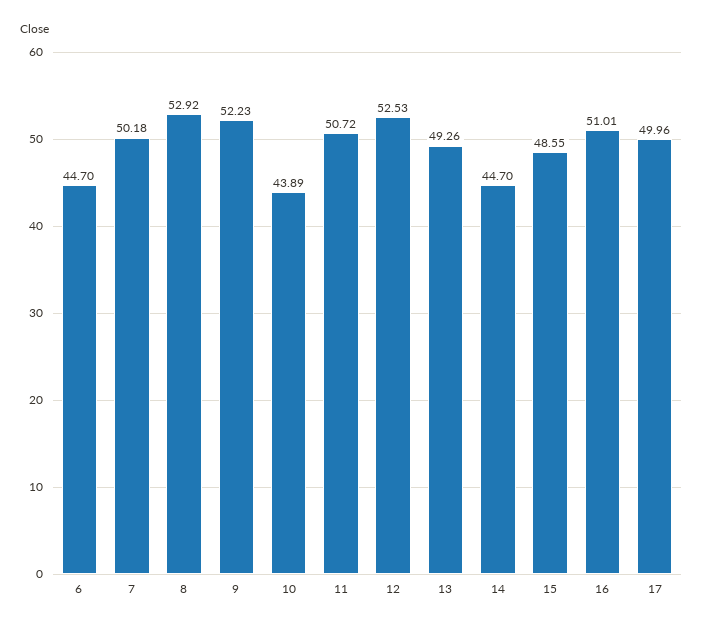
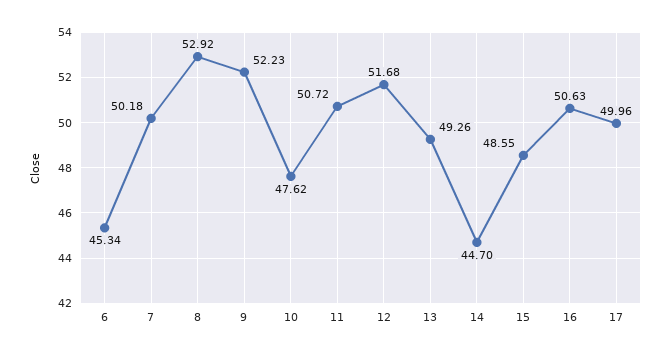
6: 44.7 -> 45.34
10: 43.89 -> 47.62
12: 52.53 -> 51.68
16: 51.01 -> 50.63

